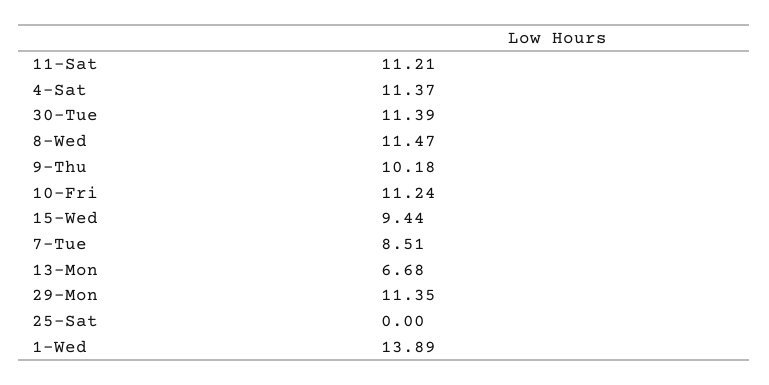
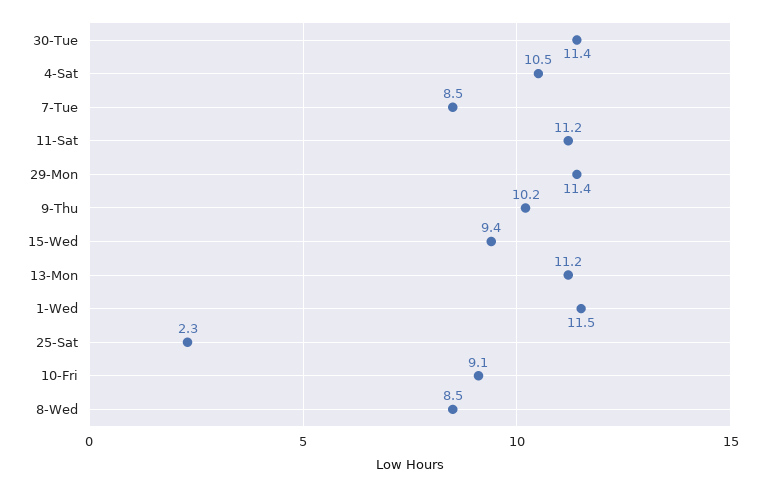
4-Sat: 11.37 -> 10.5
8-Wed: 11.47 -> 8.5
10-Fri: 11.24 -> 9.1
13-Mon: 6.68 -> 11.2
25-Sat: 0 -> 2.3
1-Wed: 13.89 -> 11.5

